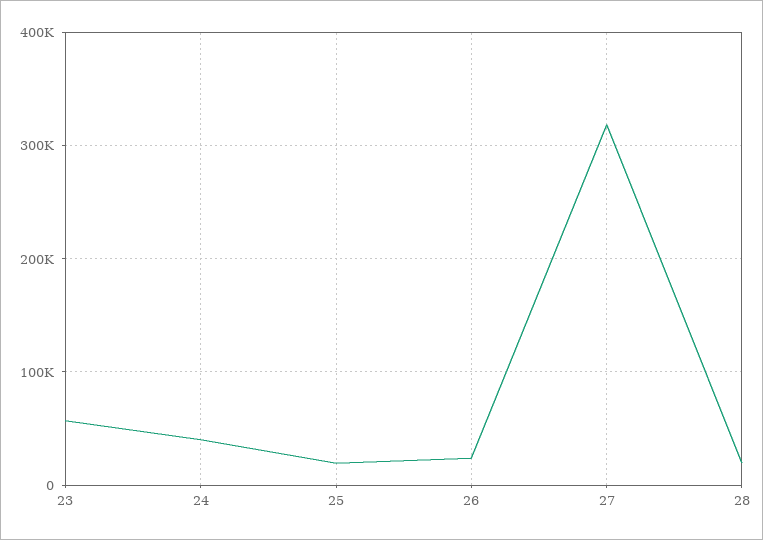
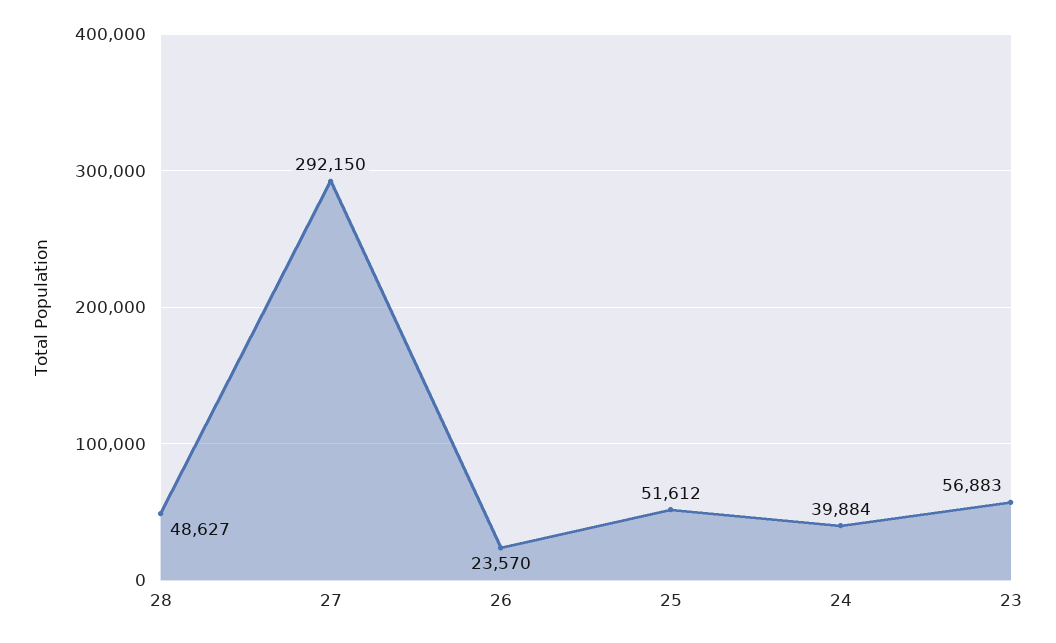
25: 20000 -> 51612
27: 320000 -> 292150
28: 20000 -> 48627

